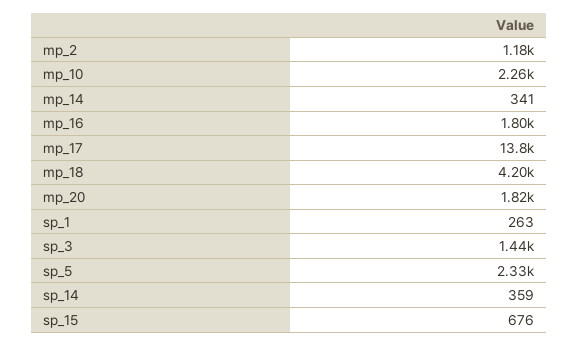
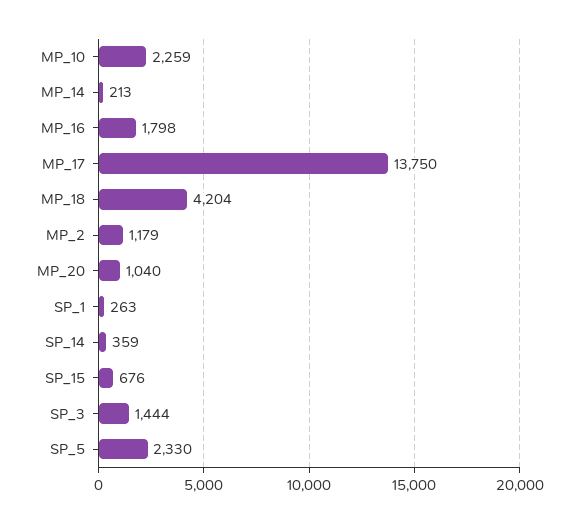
mp_14: 341 -> 213
mp_20: 1820 -> 1040

